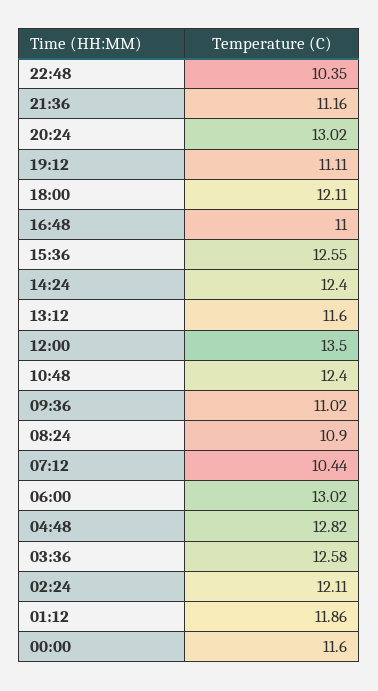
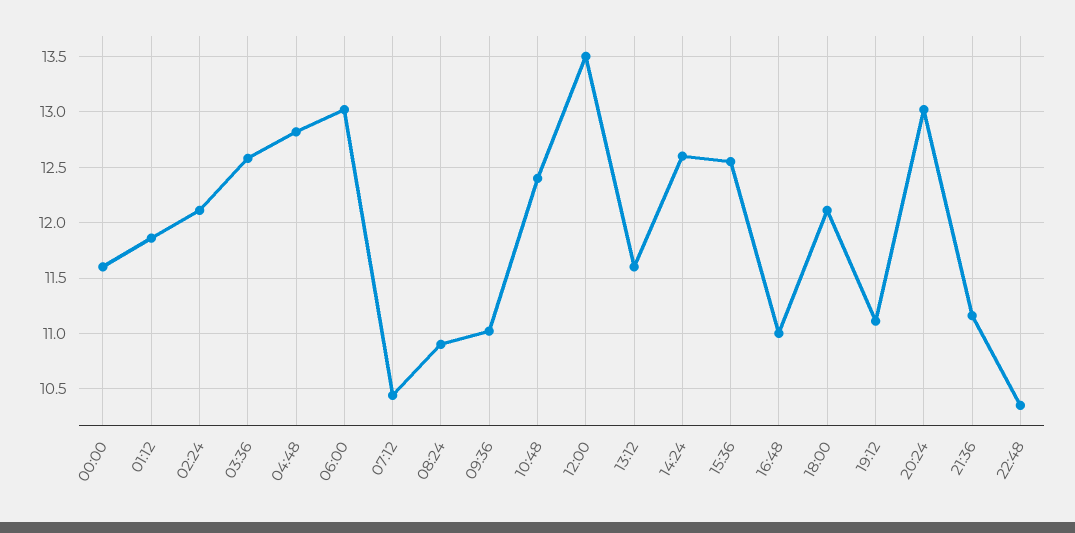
14:24: 12.4 -> 12.6

